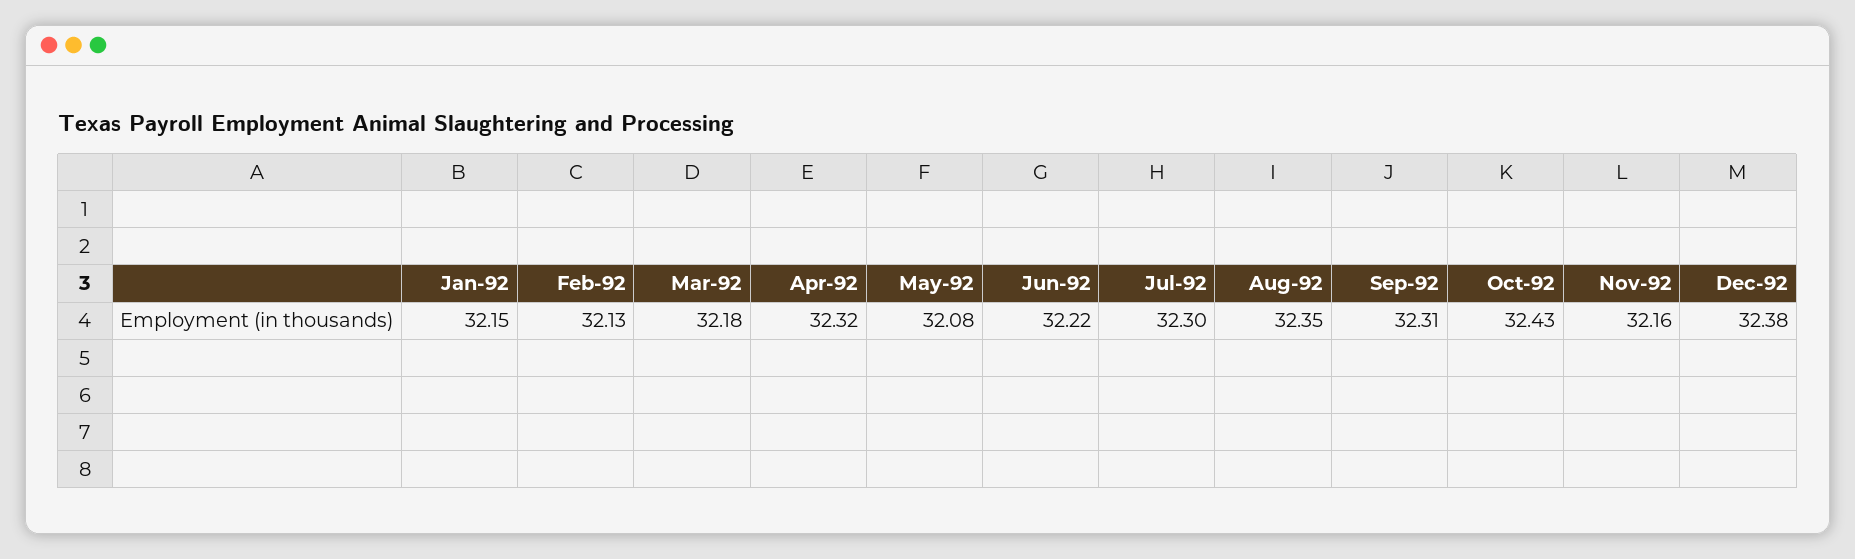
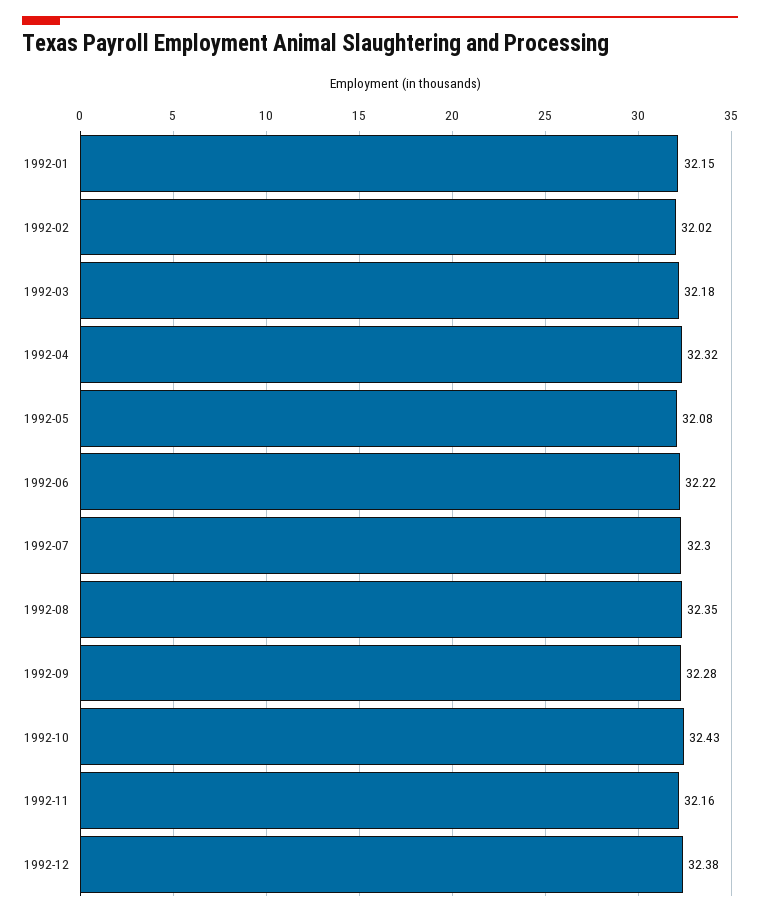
Feb-92: 32.13 -> 32.02
Sep-92: 32.31 -> 32.28

